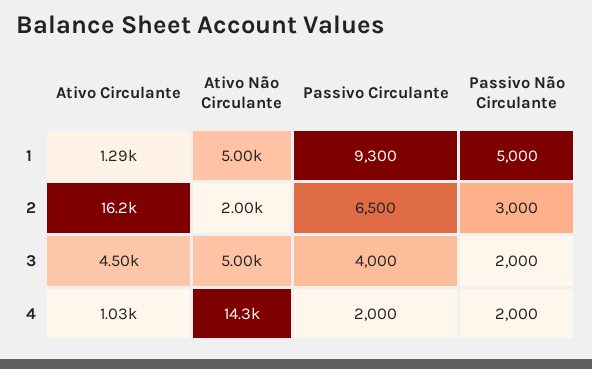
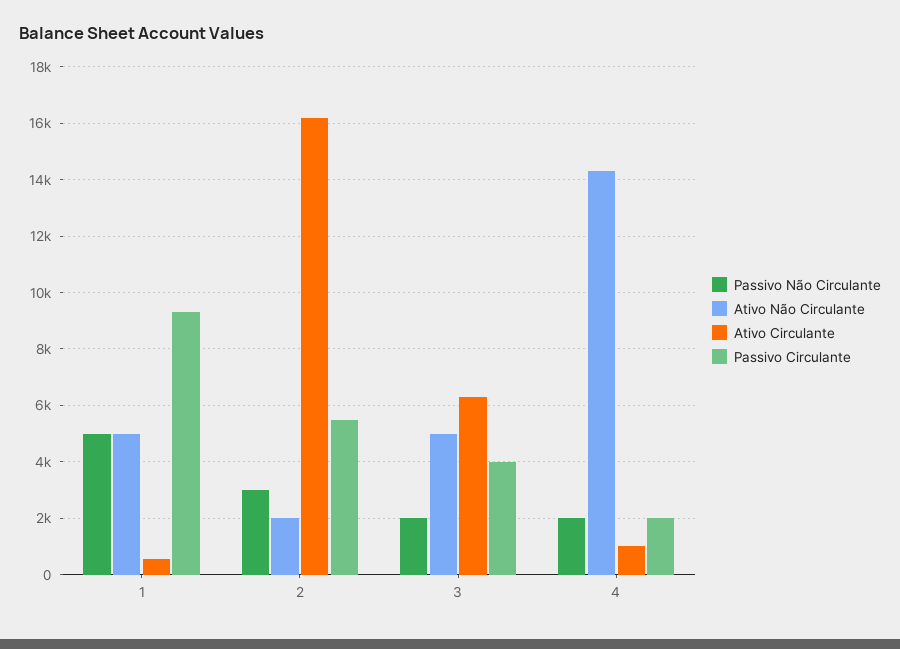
Ativo Circulante, 1: 1290 -> 500
Passivo Circulante, 2: 6500 -> 5500
Ativo Circulante, 3: 4500 -> 6250

